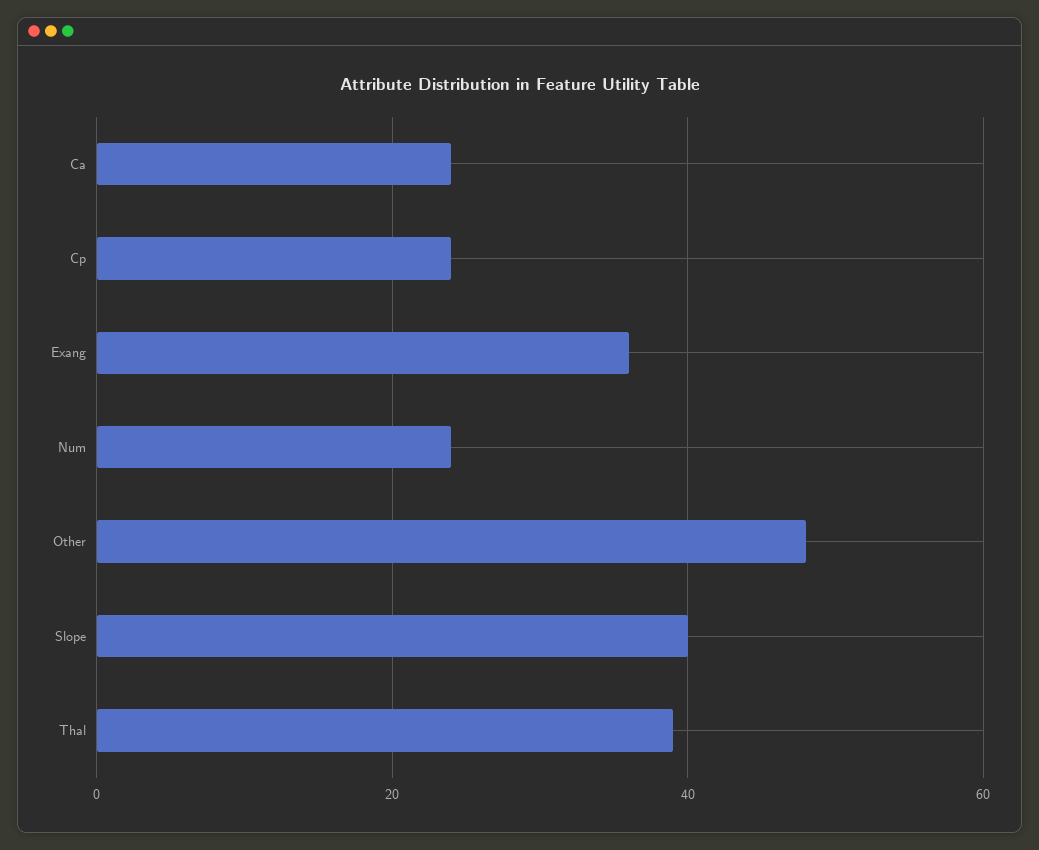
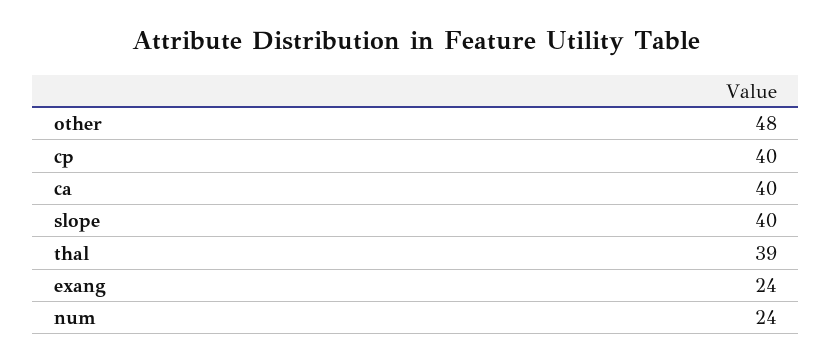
Ca: 25 -> 40
Cp: 25 -> 40
Exang: 35 -> 24

